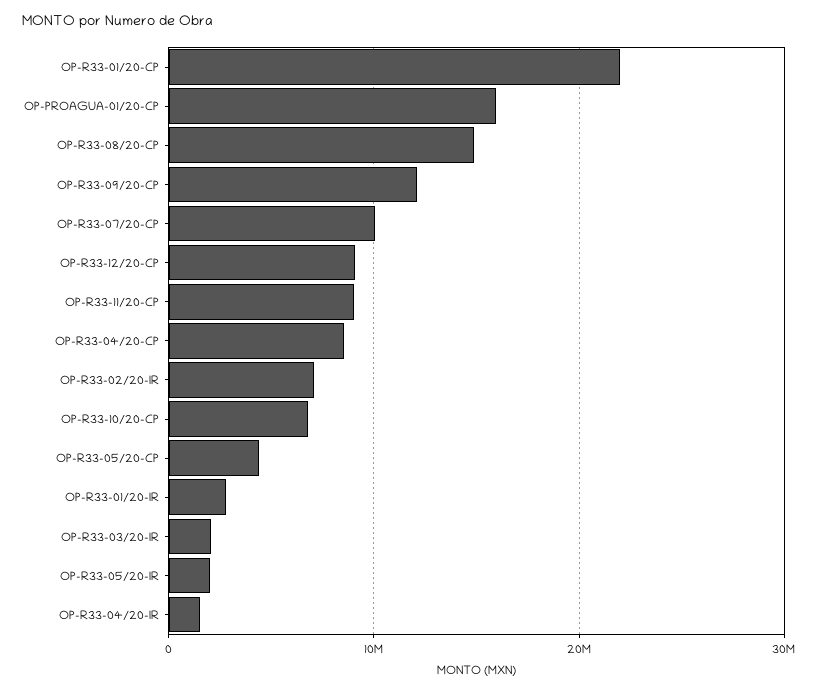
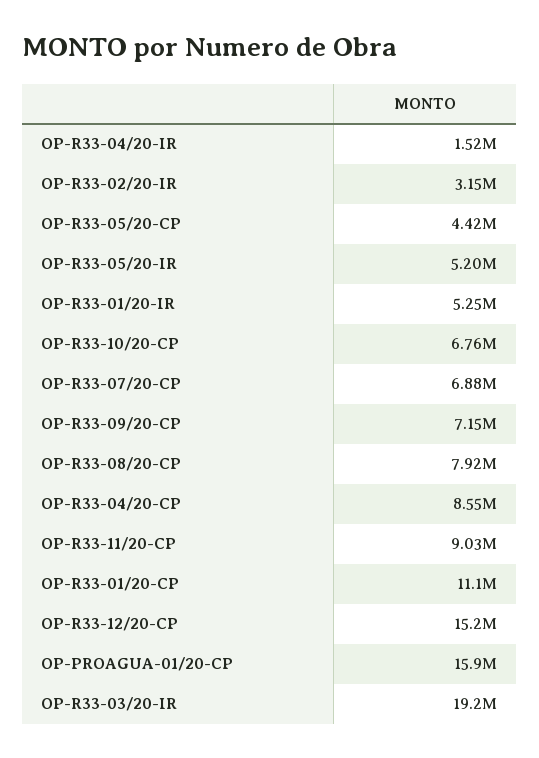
OP-R33-01/20-CP: 22000000 -> 11100000
OP-R33-08/20-CP: 15000000 -> 7920000
OP-R33-09/20-CP: 12000000 -> 7150000
OP-R33-07/20-CP: 10000000 -> 6880000
OP-R33-12/20-CP: 9000000 -> 15200000
OP-R33-02/20-IR: 7000000 -> 3150000
OP-R33-01/20-IR: 3000000 -> 5250000
OP-R33-03/20-IR: 2000000 -> 19200000
OP-R33-05/20-IR: 2000000 -> 5200000

